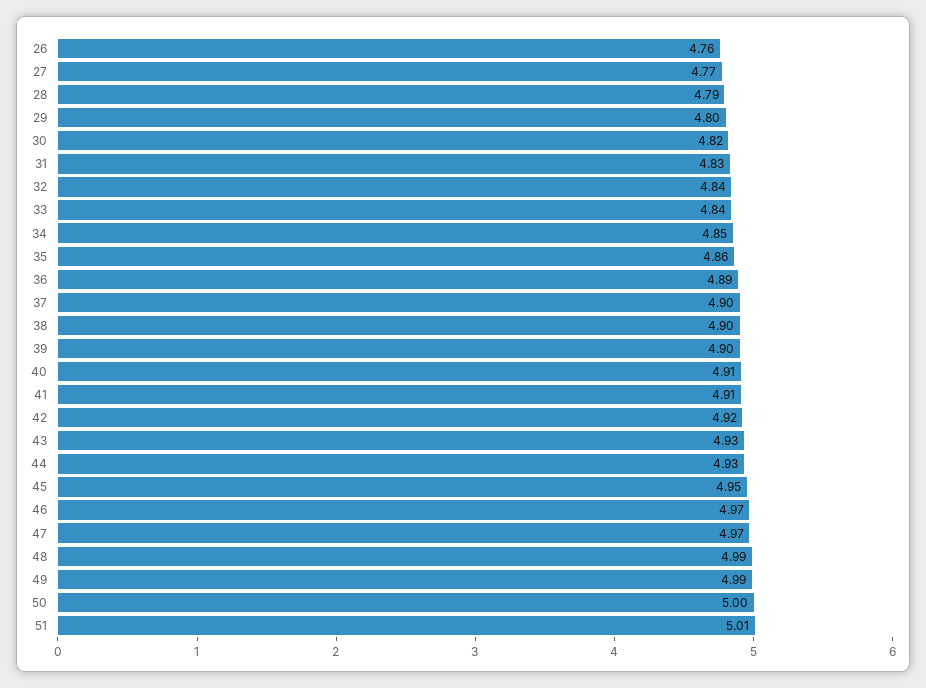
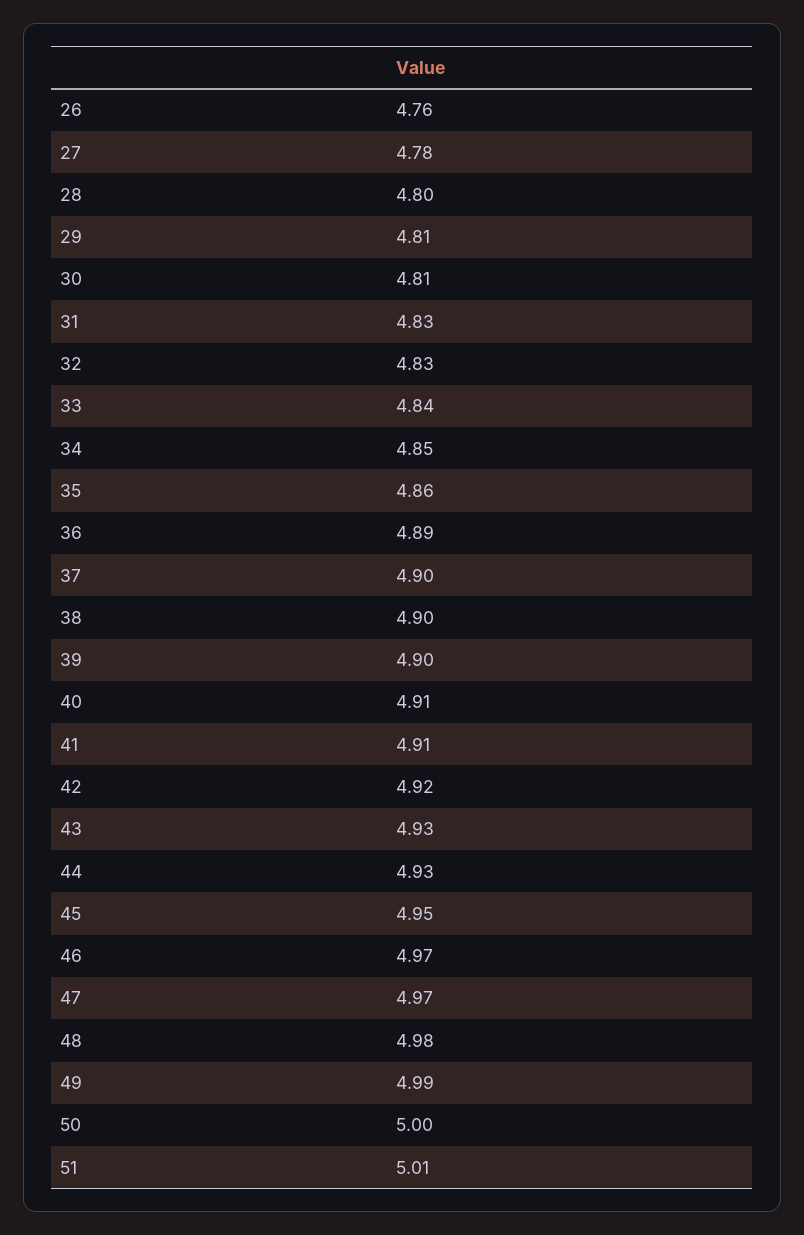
27: 4.77 -> 4.78
28: 4.79 -> 4.8
29: 4.8 -> 4.81
30: 4.82 -> 4.81
32: 4.84 -> 4.83
48: 4.99 -> 4.98

